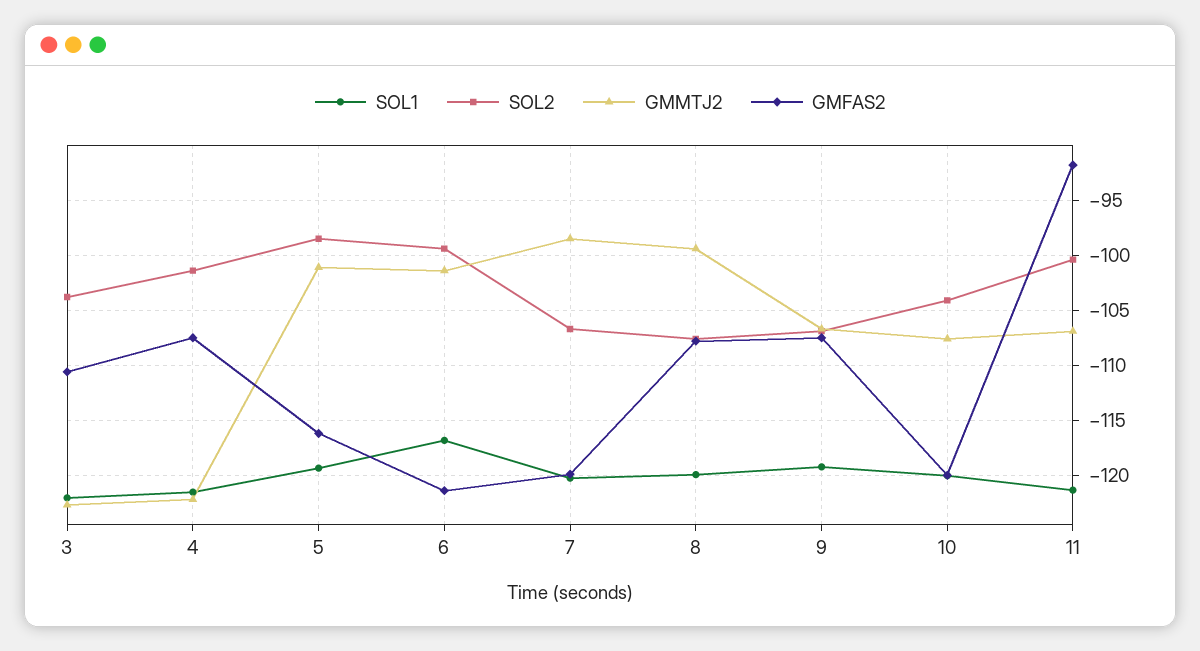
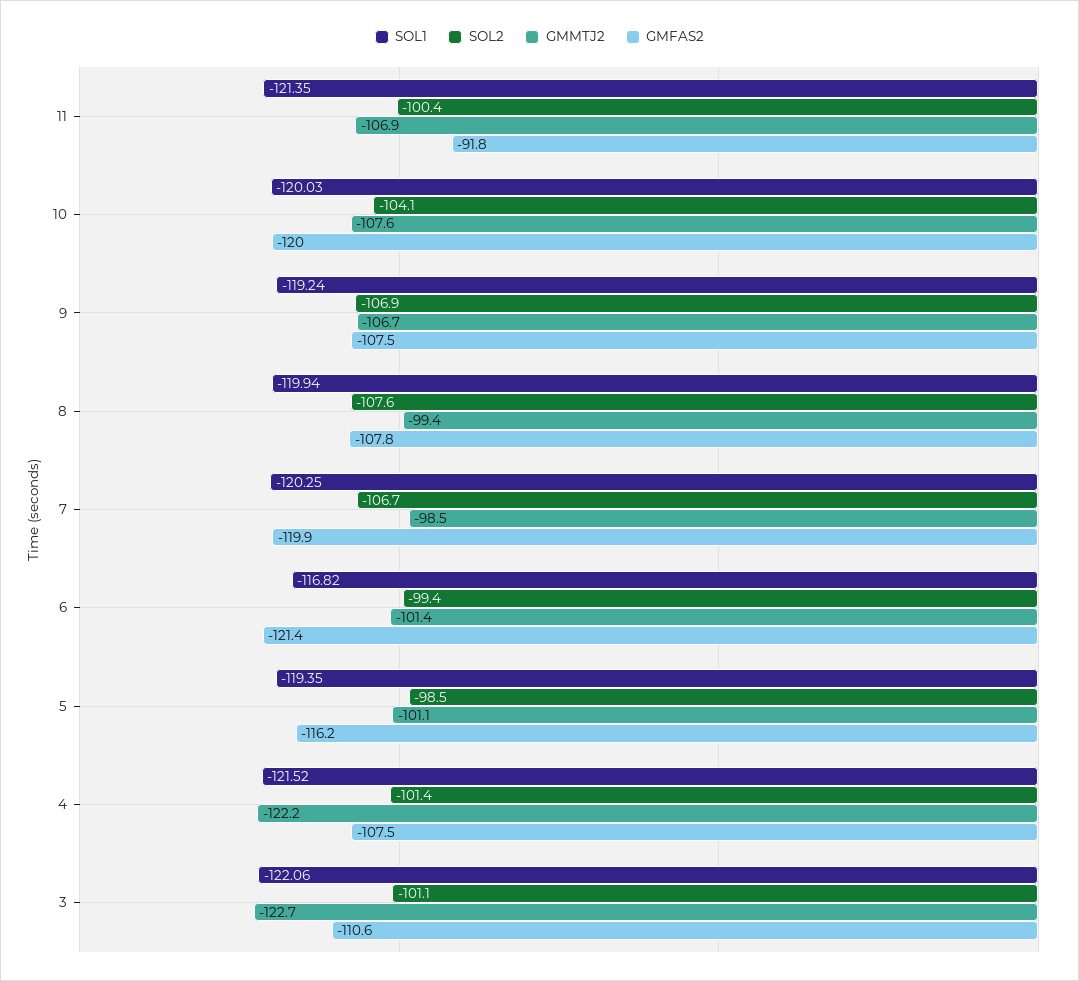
SOL2, 3: -104 -> -101.1

